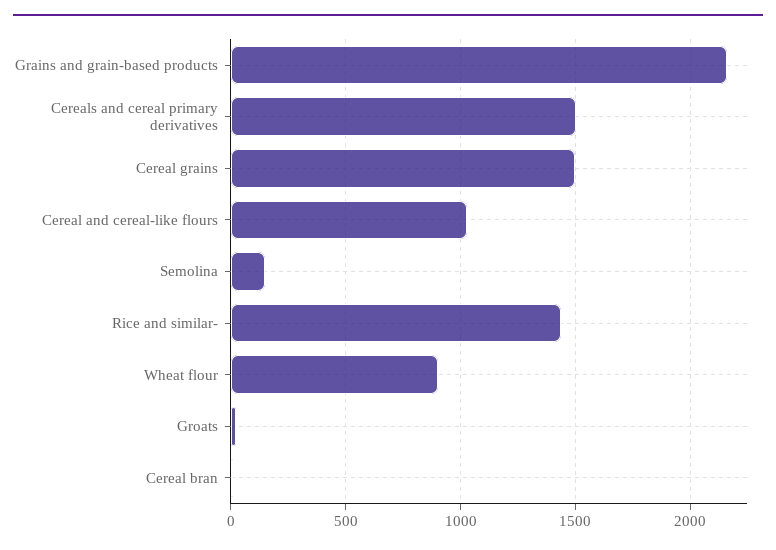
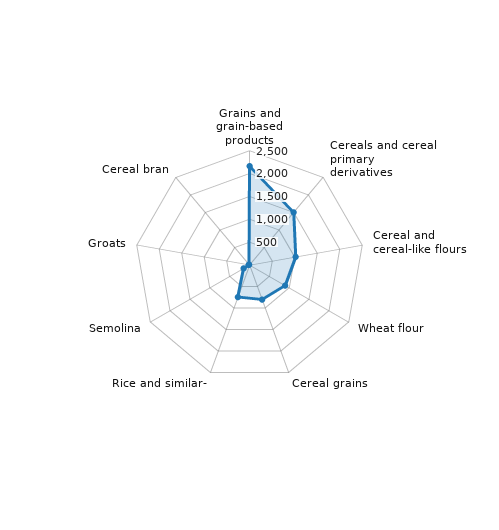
Cereal grains: 1500 -> 750
Rice and similar-: 1450 -> 750

